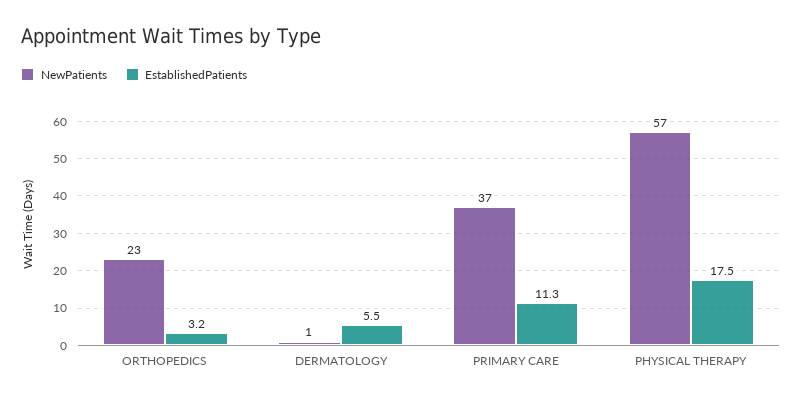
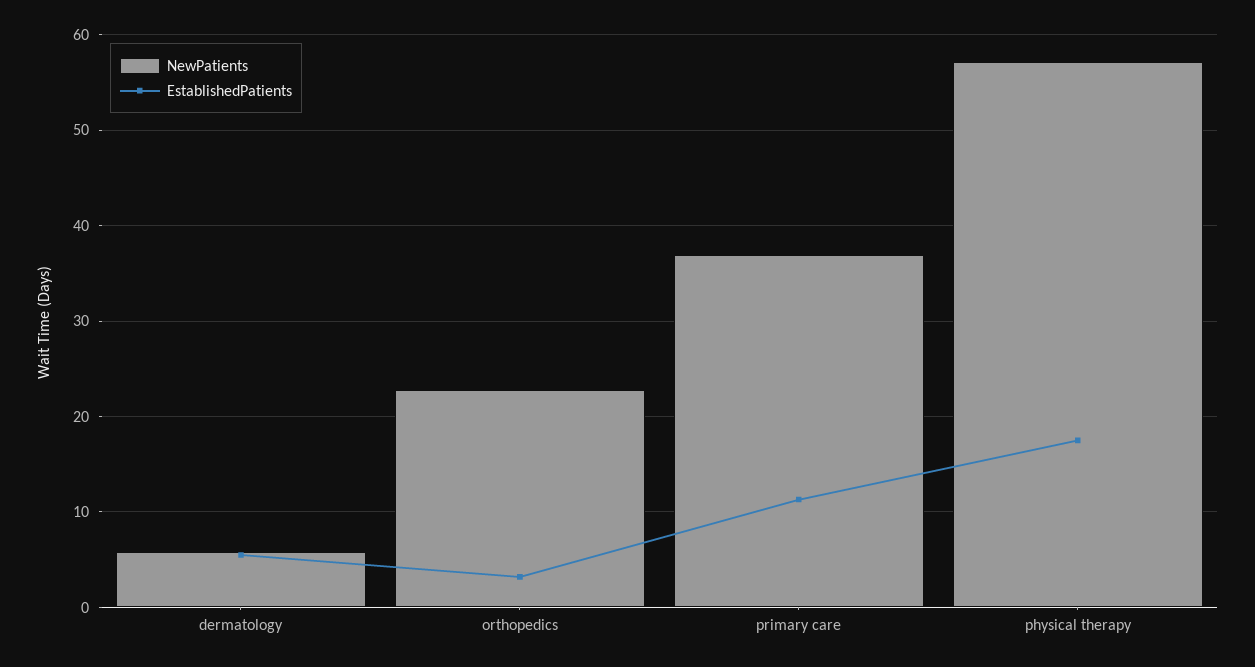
NewPatients, DERMATOLOGY: 1 -> 6

